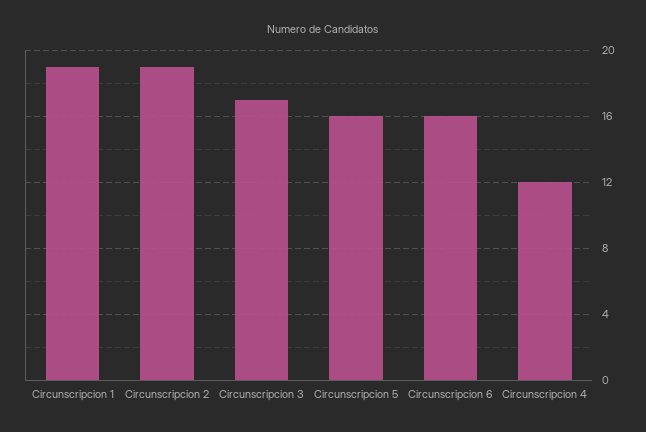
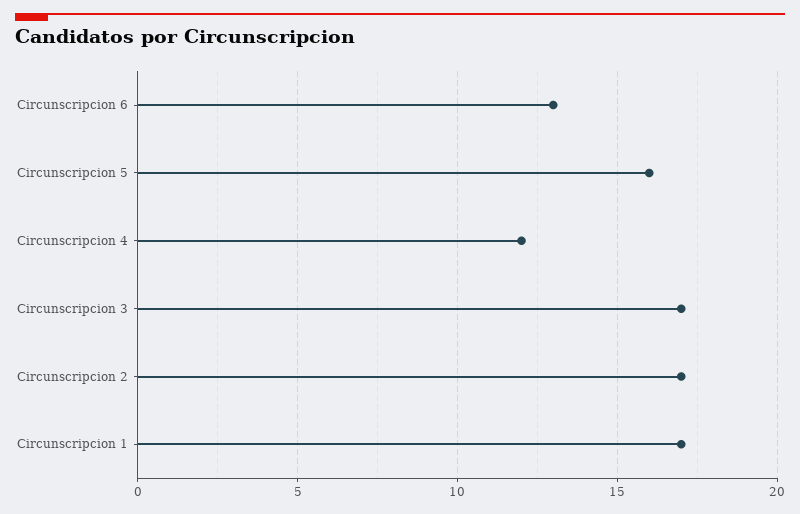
Circunscripcion 1: 19 -> 17
Circunscripcion 2: 19 -> 17
Circunscripcion 6: 16 -> 13

